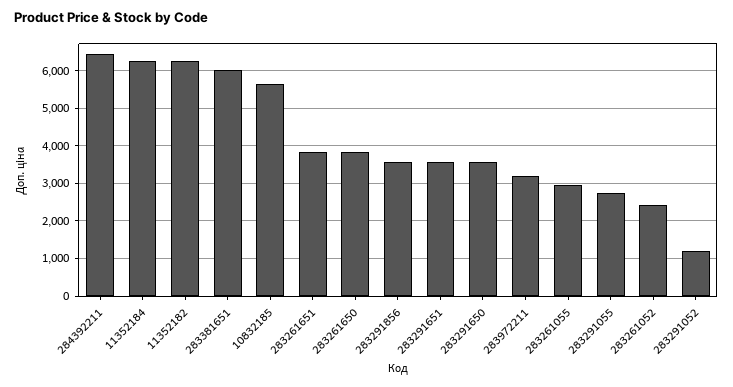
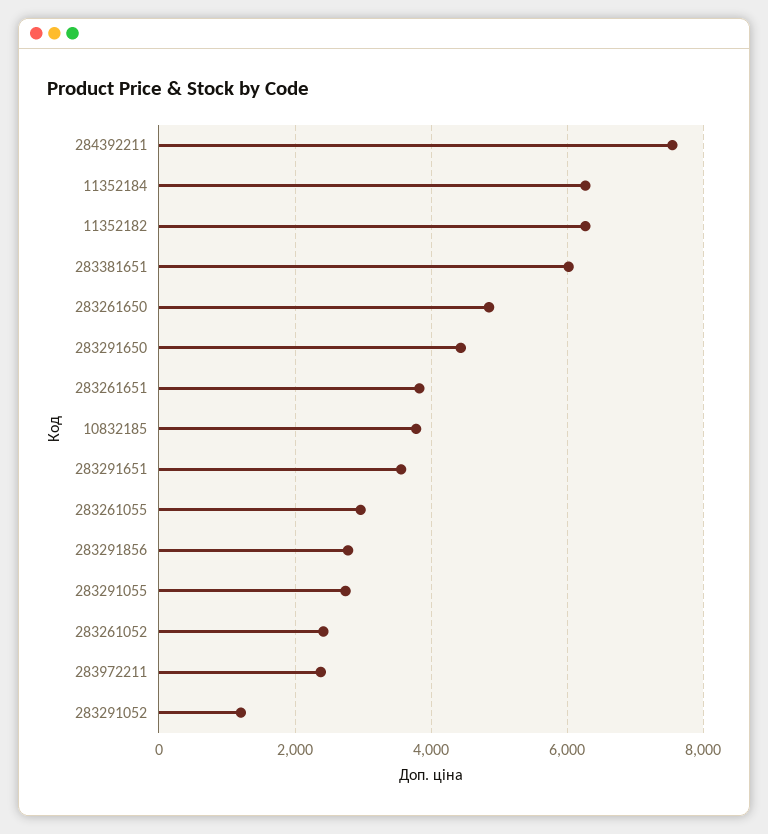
284392211: 6400 -> 7600
10832185: 5600 -> 3800
283261650: 3800 -> 4800
283291856: 3600 -> 2800
283291650: 3600 -> 4400
283972211: 3200 -> 2400

